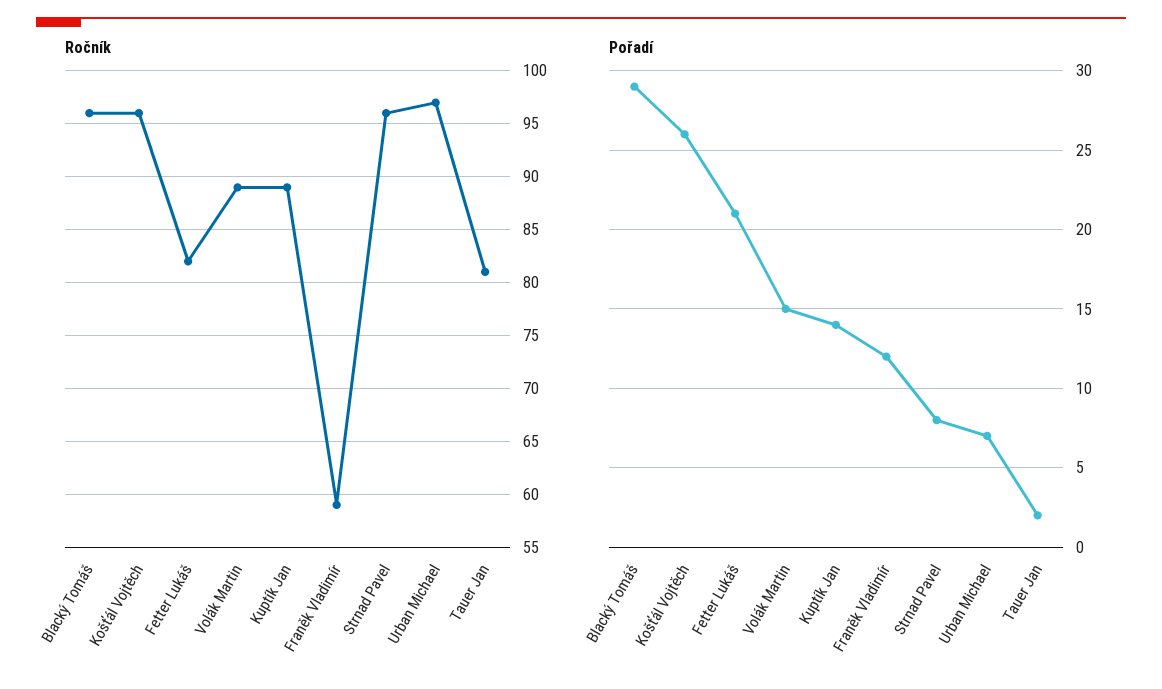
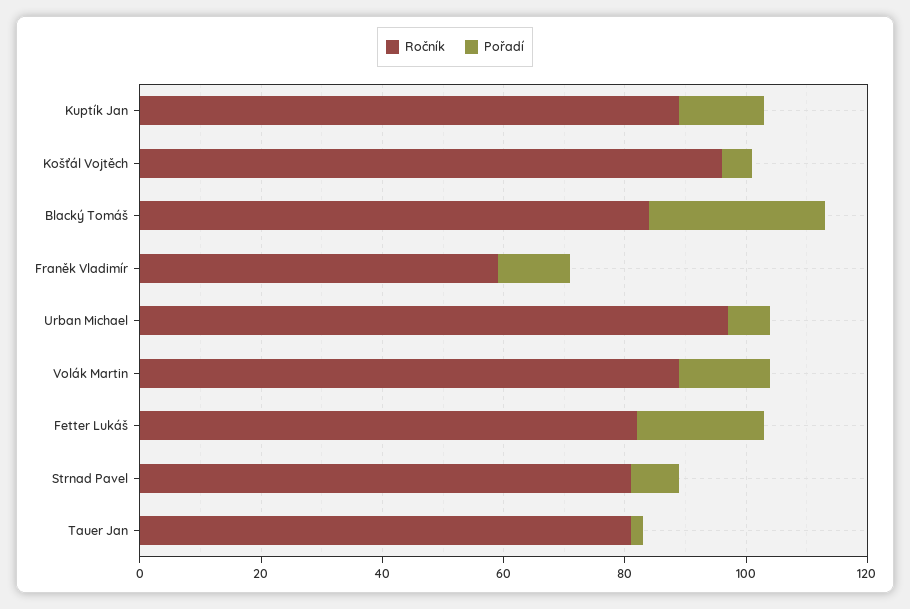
Ročník, Blacký Tomáš: 96 -> 85
Ročník, Strnad Pavel: 96 -> 80
Pořadí, Košťál Vojtěch: 26 -> 5

